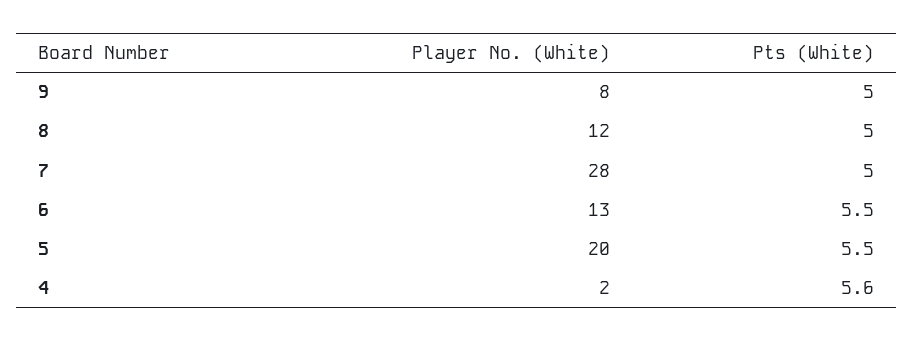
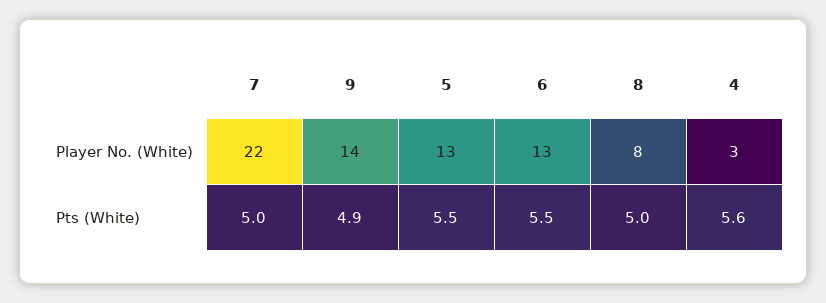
Player No. (White), 9: 8 -> 14
Pts (White), 9: 5 -> 4.9
Player No. (White), 8: 12 -> 8
Player No. (White), 7: 28 -> 22
Player No. (White), 5: 20 -> 13
Player No. (White), 4: 2 -> 3

